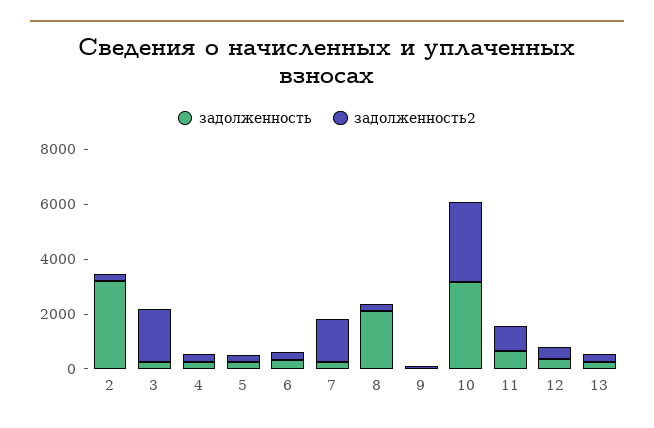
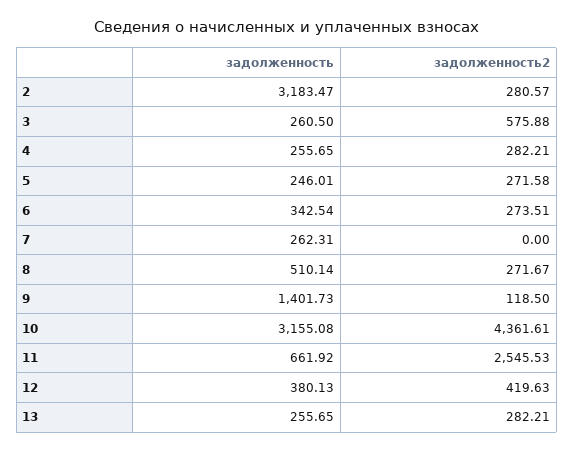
задолженность2, 3: 2000 -> 575.88
задолженность2, 7: 1500 -> 0
задолженность, 8: 2000 -> 510.14
задолженность, 9: 0 -> 1401.73
задолженность2, 10: 3000 -> 4361.61
задолженность2, 11: 1000 -> 2545.53

